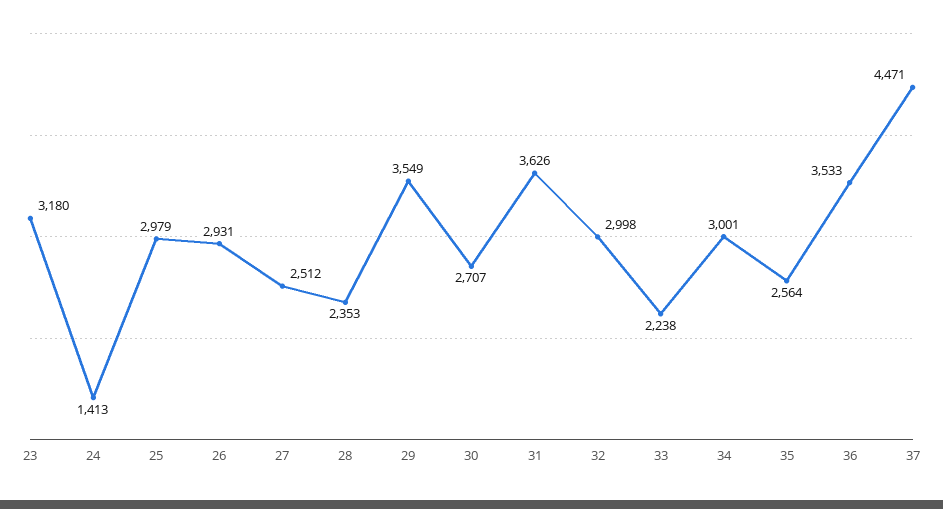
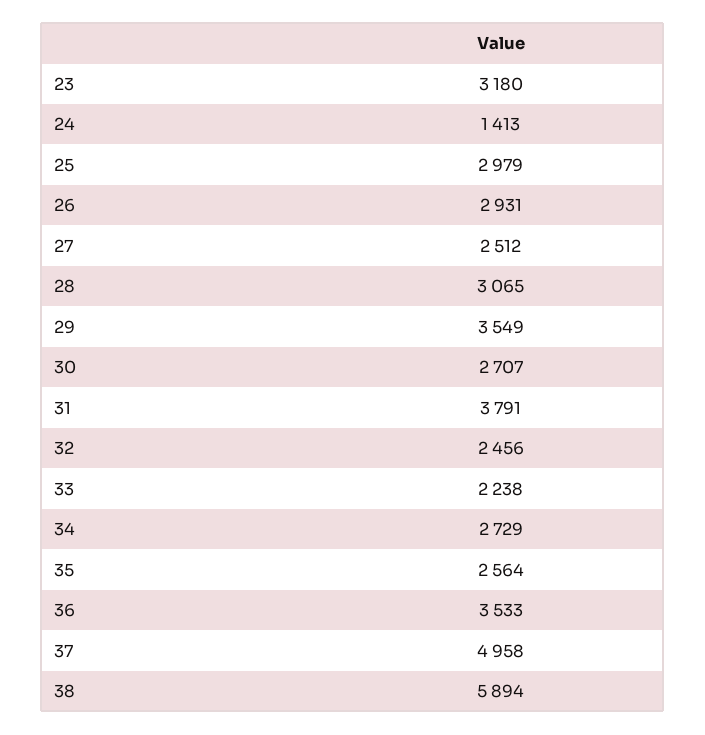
28: 2353 -> 3065
31: 3626 -> 3791
32: 2998 -> 2456
34: 3001 -> 2729
37: 4471 -> 4958
38: none -> 5894

